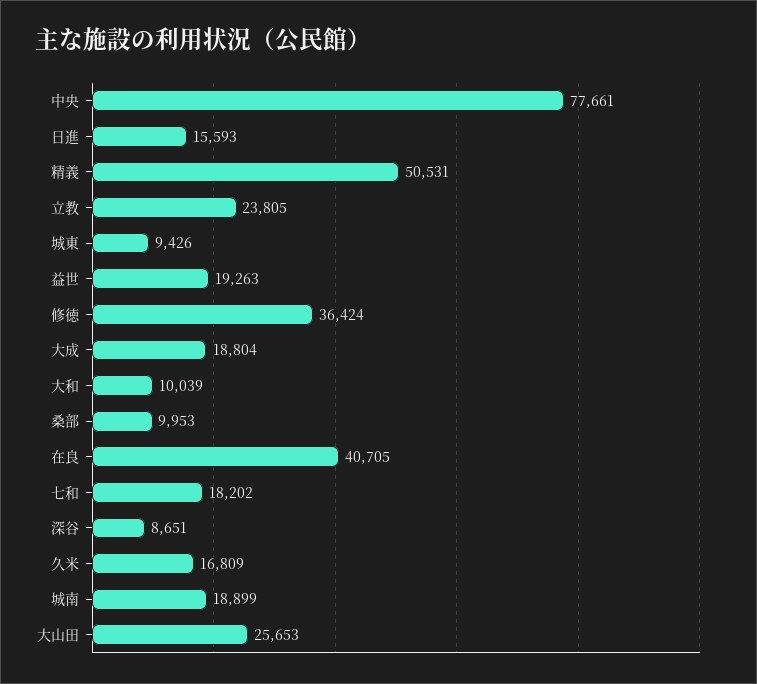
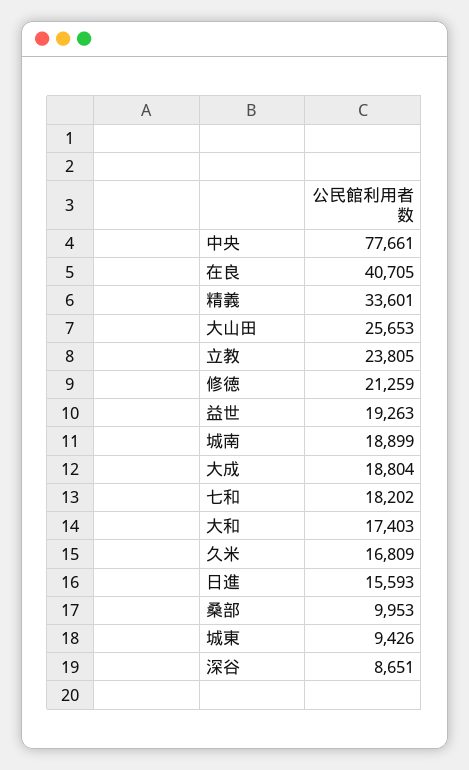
精義: 50531 -> 33601
修徳: 36424 -> 21259
大和: 10039 -> 17403

